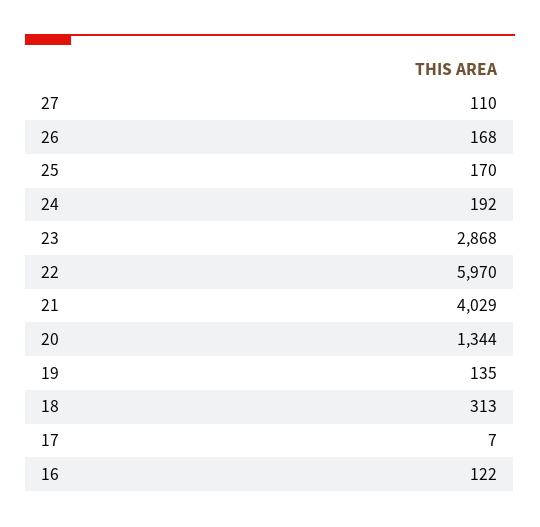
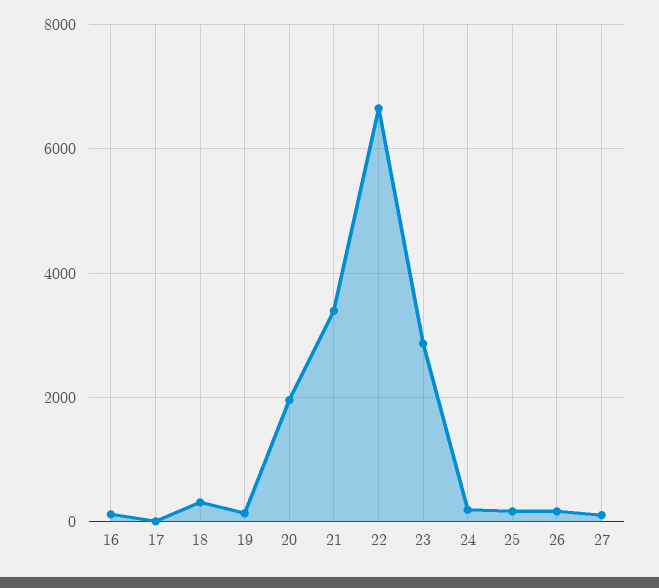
22: 5970 -> 6600
21: 4029 -> 3400
20: 1344 -> 2000

